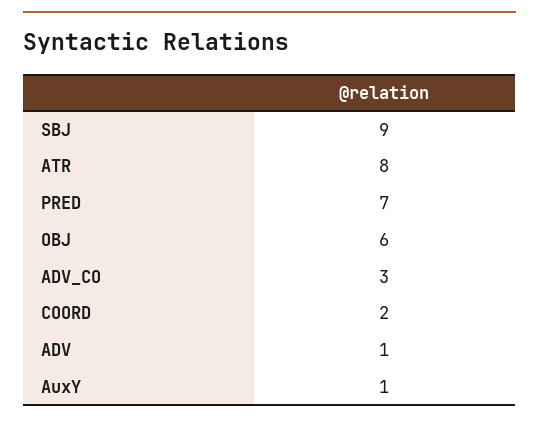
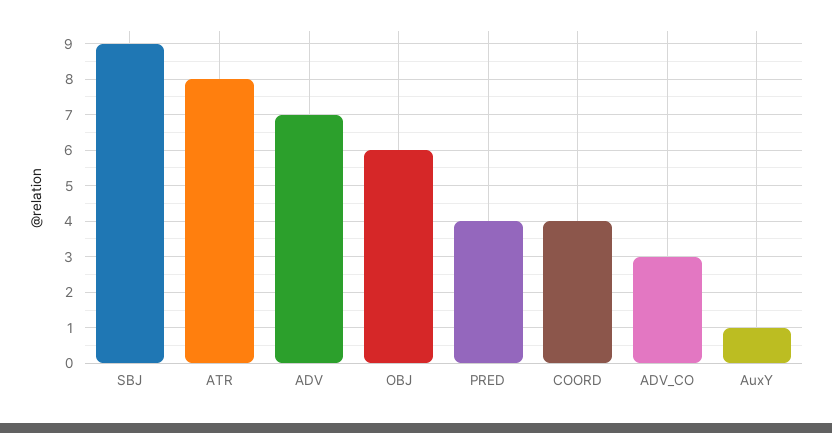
PRED: 7 -> 4
COORD: 2 -> 4
ADV: 1 -> 7

